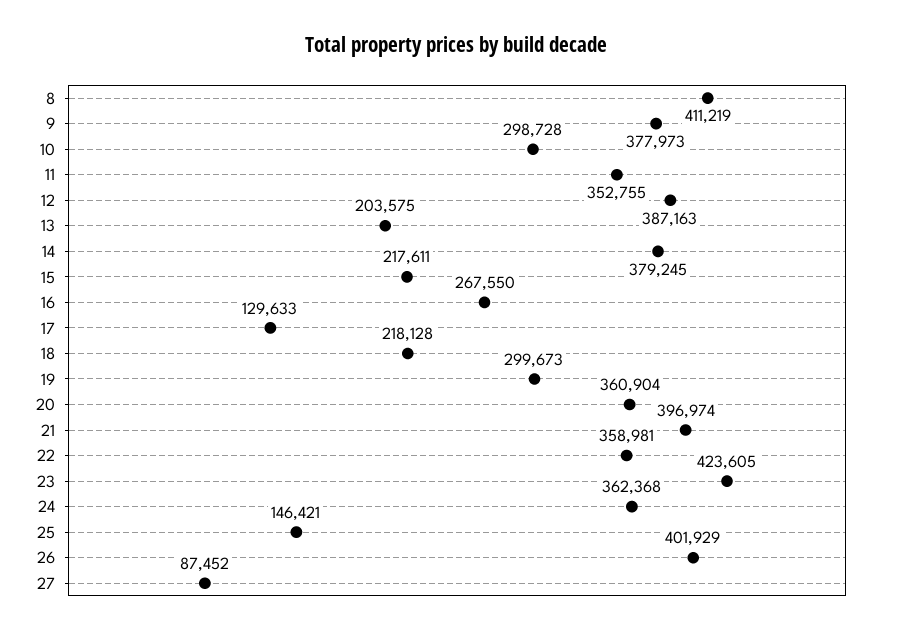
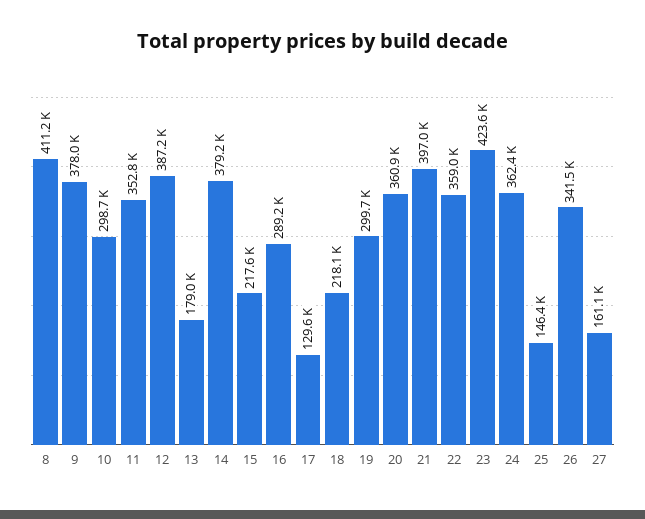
13: 203575 -> 179000
16: 267550 -> 289200
26: 401929 -> 341500
27: 87452 -> 161100

